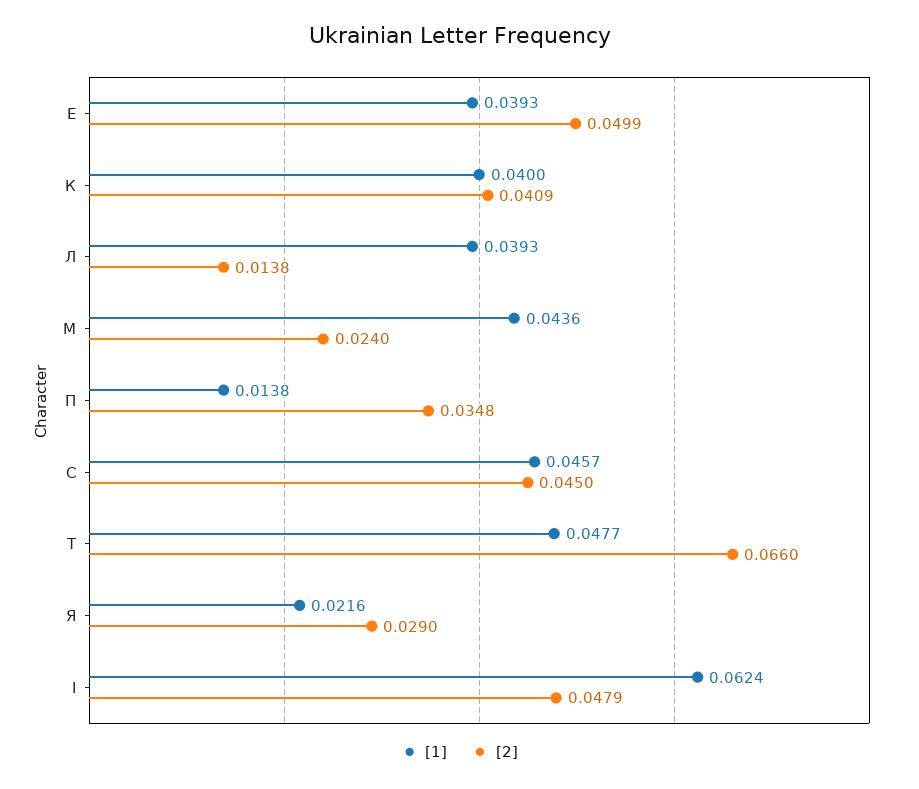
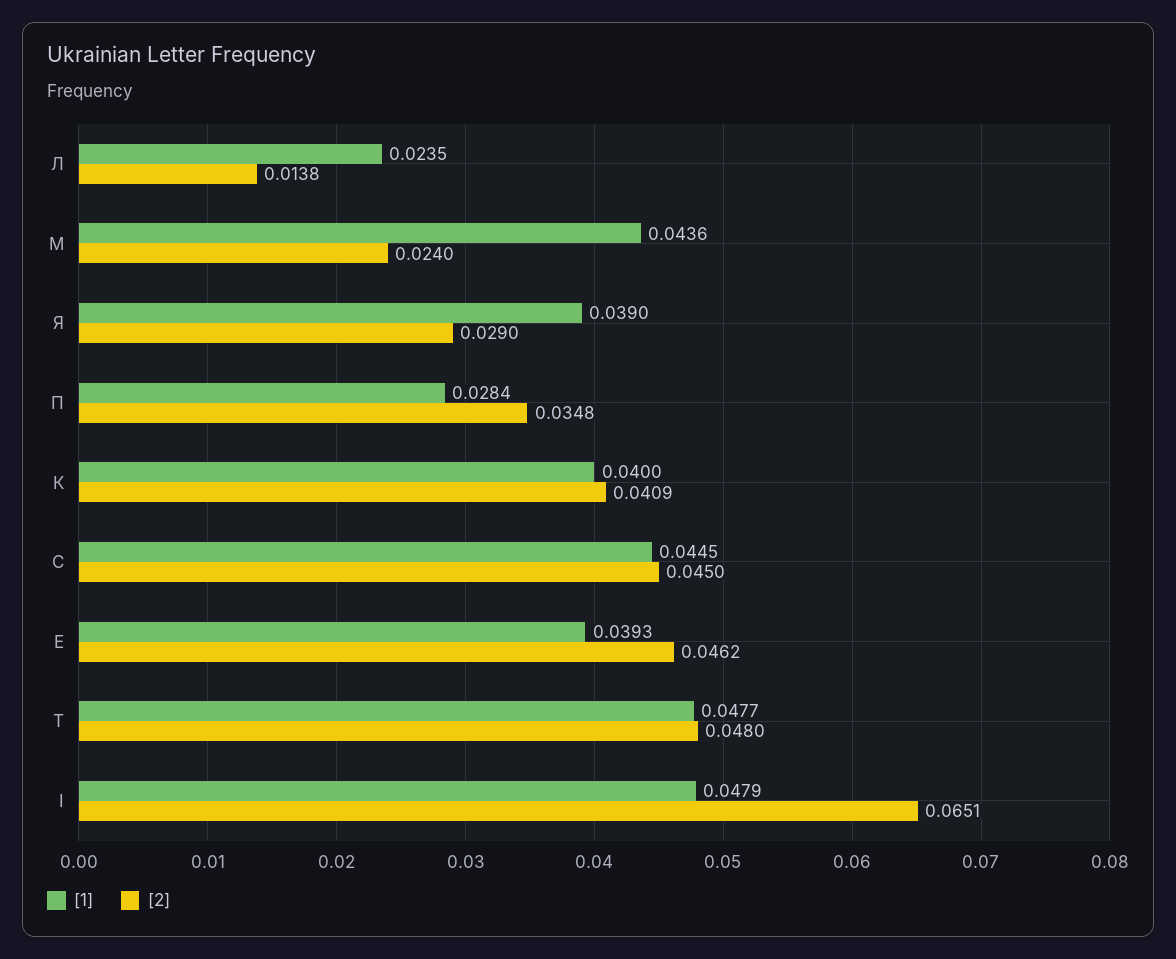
[2], Е: 0.0499 -> 0.0462
[1], Л: 0.0393 -> 0.0235
[1], П: 0.0138 -> 0.0284
[1], С: 0.0457 -> 0.0445
[2], Т: 0.066 -> 0.048
[1], Я: 0.0216 -> 0.039
[1], І: 0.0624 -> 0.0479
[2], І: 0.0479 -> 0.0651

